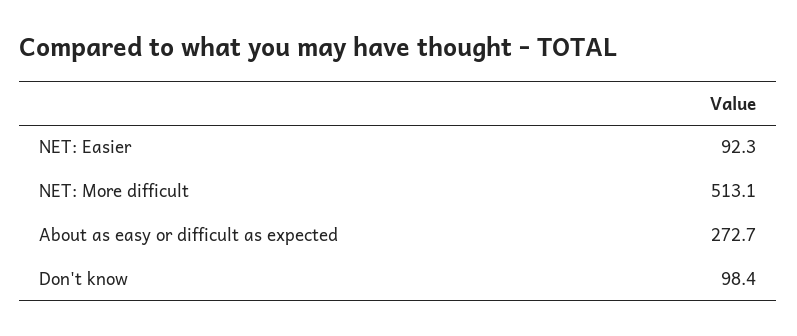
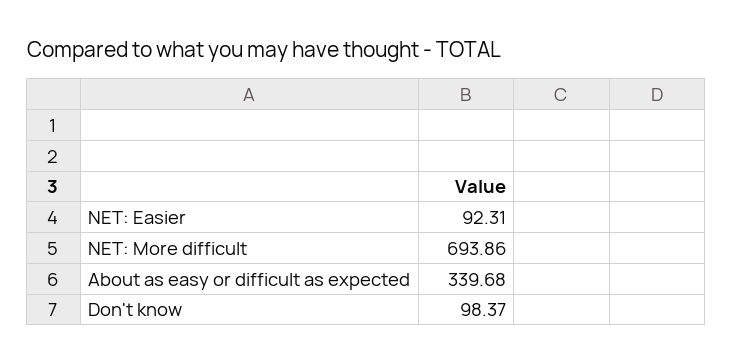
NET: More difficult: 513.1 -> 693.86
About as easy or difficult as expected: 272.7 -> 339.68

